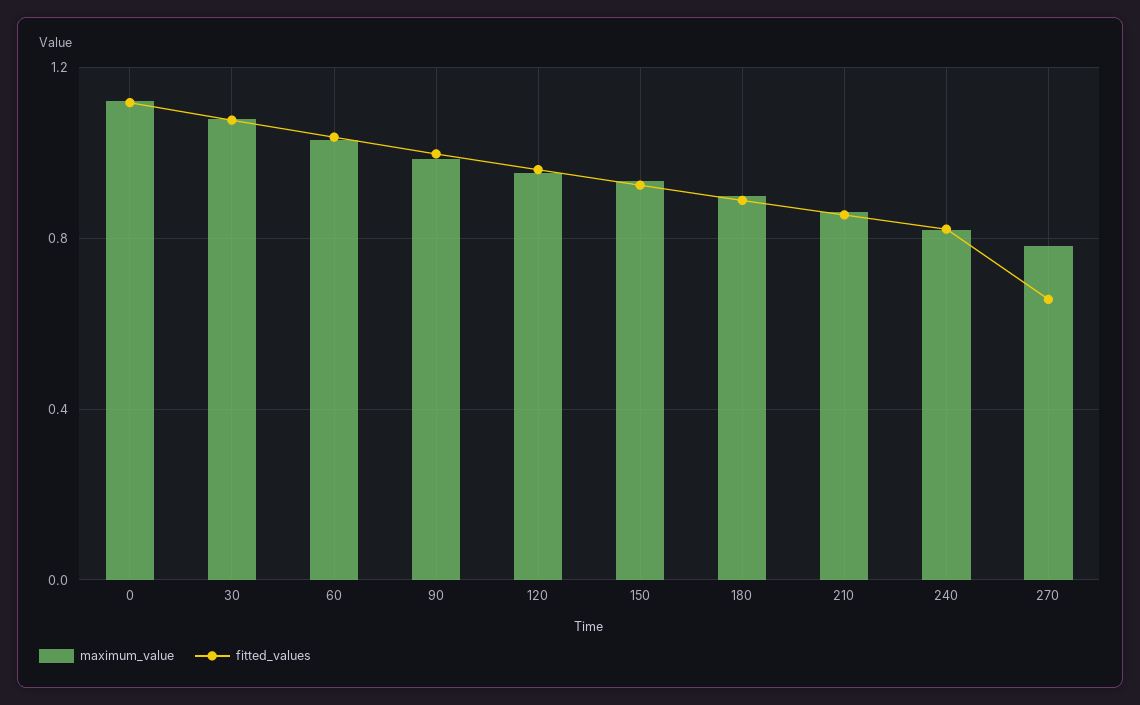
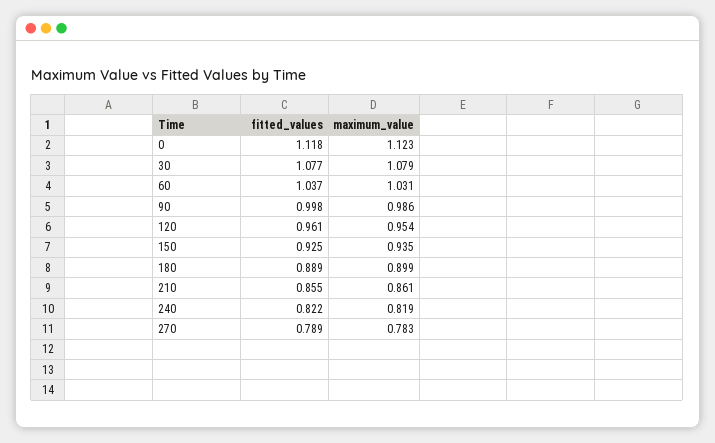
fitted_values, 270: 0.65 -> 0.789

